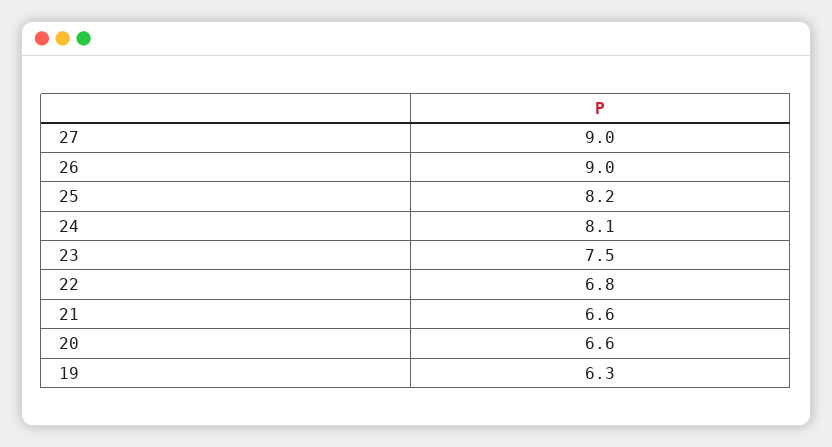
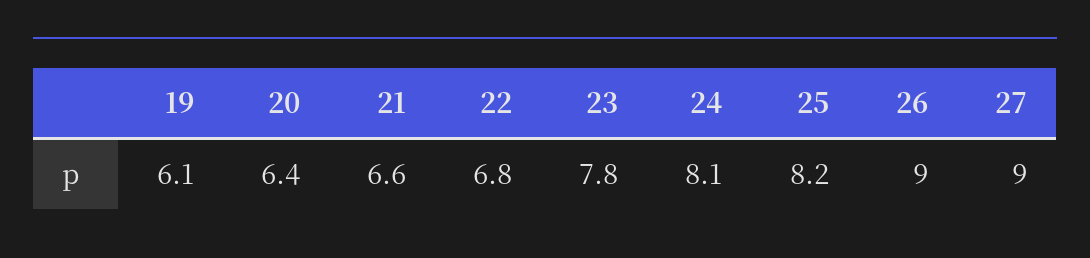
23: 7.5 -> 7.8
20: 6.6 -> 6.4
19: 6.3 -> 6.1

